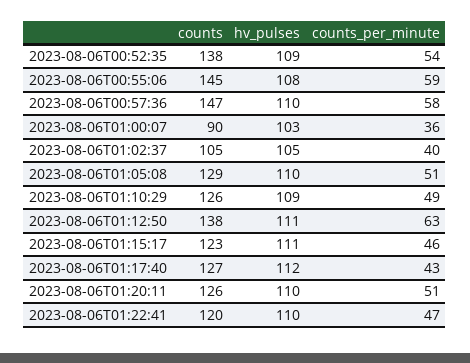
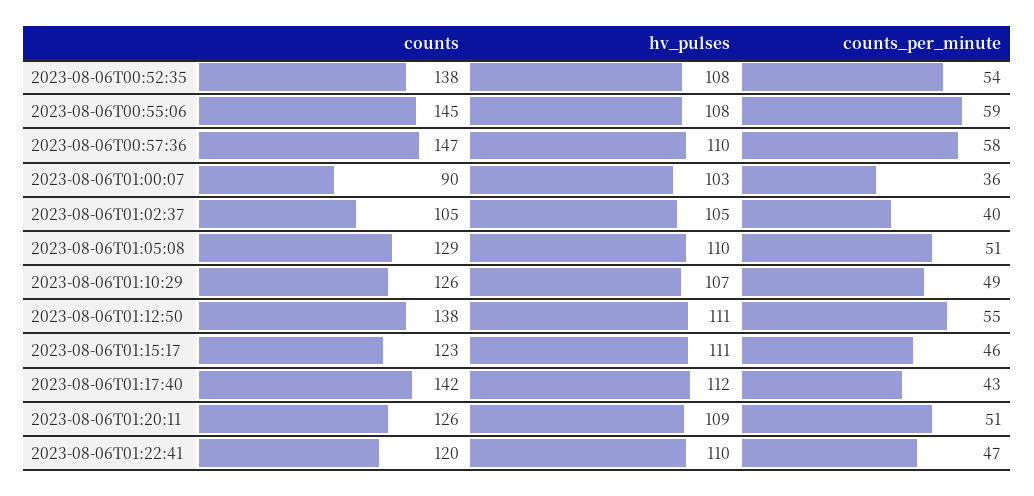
hv_pulses, 2023-08-06T00:52:35: 109 -> 108
hv_pulses, 2023-08-06T01:10:29: 109 -> 107
counts_per_minute, 2023-08-06T01:12:50: 63 -> 55
counts, 2023-08-06T01:17:40: 127 -> 142
hv_pulses, 2023-08-06T01:20:11: 110 -> 109

